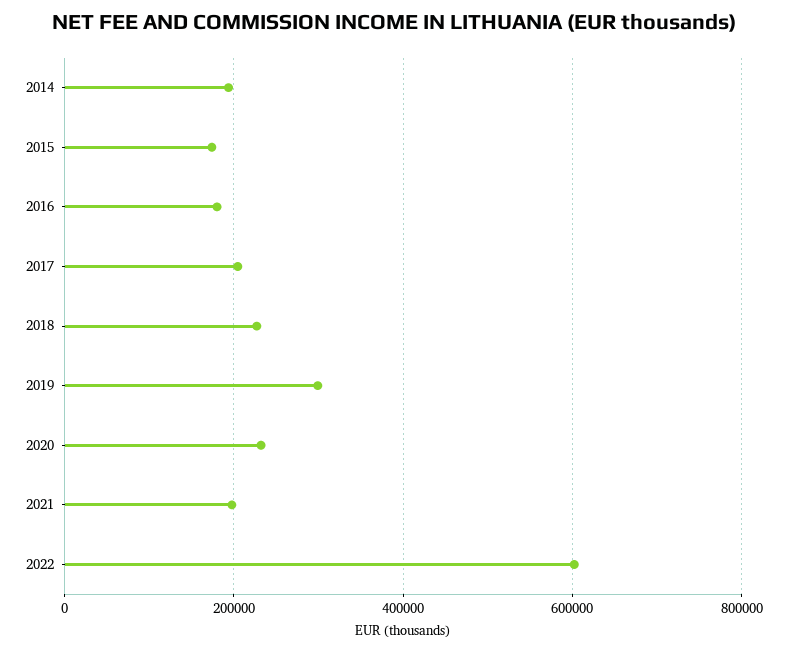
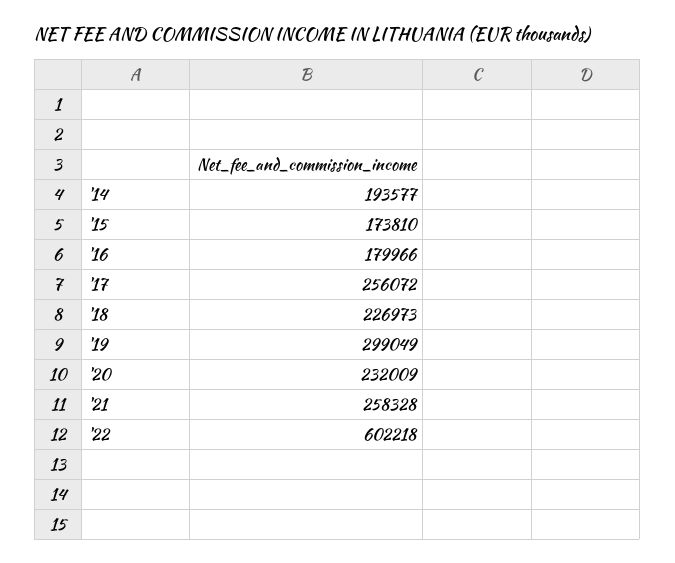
2017: 200000 -> 256072
2021: 200000 -> 258328

